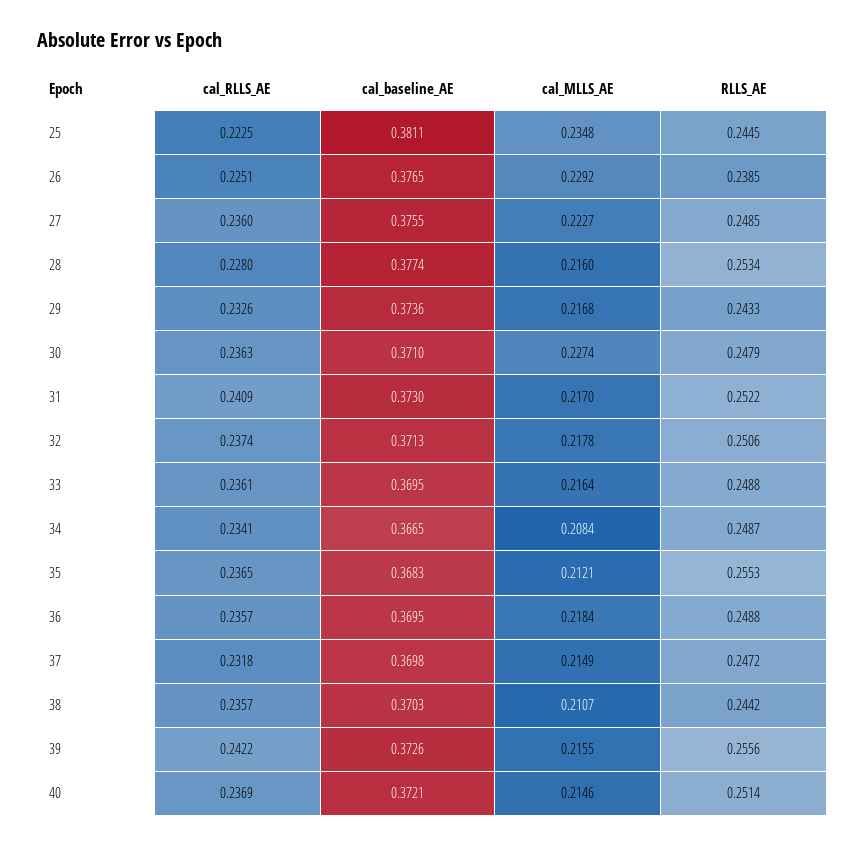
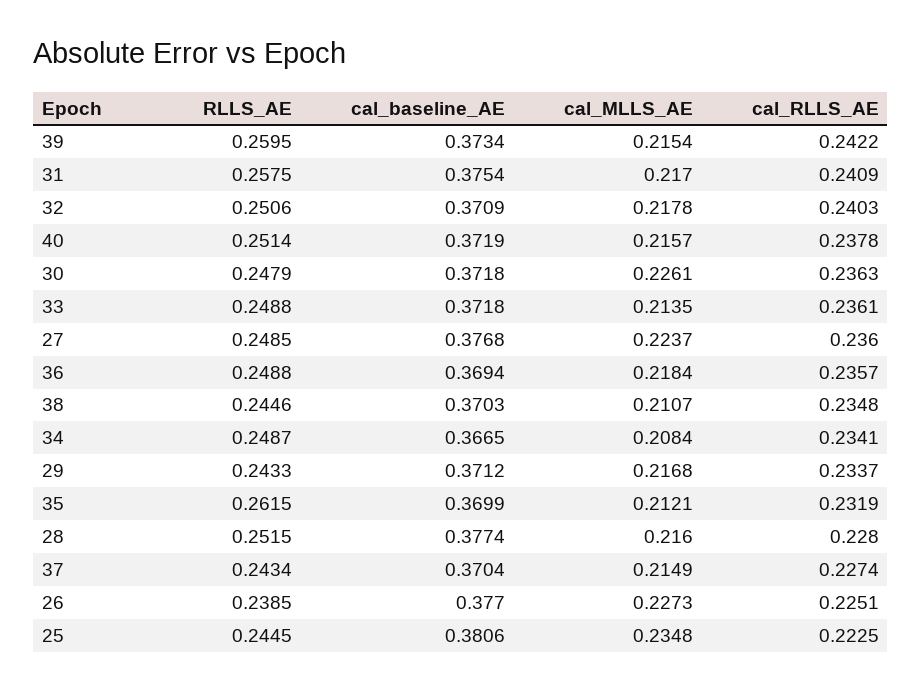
cal_baseline_AE, 25: 0.3811 -> 0.3806
cal_baseline_AE, 26: 0.3765 -> 0.377
cal_MLLS_AE, 26: 0.2292 -> 0.2273
cal_baseline_AE, 27: 0.3755 -> 0.3768
cal_MLLS_AE, 27: 0.2227 -> 0.2237
RLLS_AE, 28: 0.2534 -> 0.2515
cal_RLLS_AE, 29: 0.2326 -> 0.2337
cal_baseline_AE, 29: 0.3736 -> 0.3712
cal_baseline_AE, 30: 0.371 -> 0.3718
cal_MLLS_AE, 30: 0.2274 -> 0.2261
cal_baseline_AE, 31: 0.373 -> 0.3754
RLLS_AE, 31: 0.2522 -> 0.2575
cal_RLLS_AE, 32: 0.2374 -> 0.2403
cal_baseline_AE, 32: 0.3713 -> 0.3709
cal_baseline_AE, 33: 0.3695 -> 0.3718
cal_MLLS_AE, 33: 0.2164 -> 0.2135
cal_RLLS_AE, 35: 0.2365 -> 0.2319
cal_baseline_AE, 35: 0.3683 -> 0.3699
RLLS_AE, 35: 0.2553 -> 0.2615
cal_baseline_AE, 36: 0.3695 -> 0.3694
cal_RLLS_AE, 37: 0.2318 -> 0.2274
cal_baseline_AE, 37: 0.3698 -> 0.3704
RLLS_AE, 37: 0.2472 -> 0.2434
cal_RLLS_AE, 38: 0.2357 -> 0.2348
RLLS_AE, 38: 0.2442 -> 0.2446
cal_baseline_AE, 39: 0.3726 -> 0.3734
cal_MLLS_AE, 39: 0.2155 -> 0.2154
RLLS_AE, 39: 0.2556 -> 0.2595
cal_RLLS_AE, 40: 0.2369 -> 0.2378
cal_baseline_AE, 40: 0.3721 -> 0.3719
cal_MLLS_AE, 40: 0.2146 -> 0.2157

